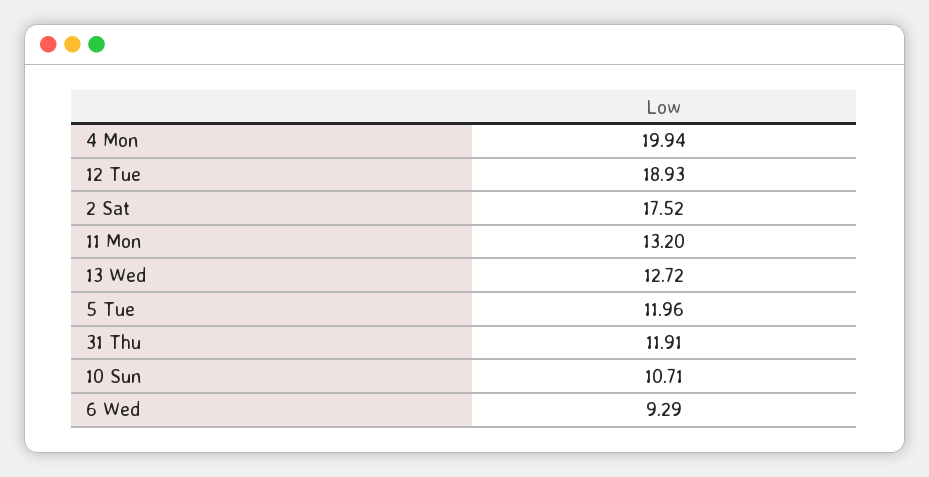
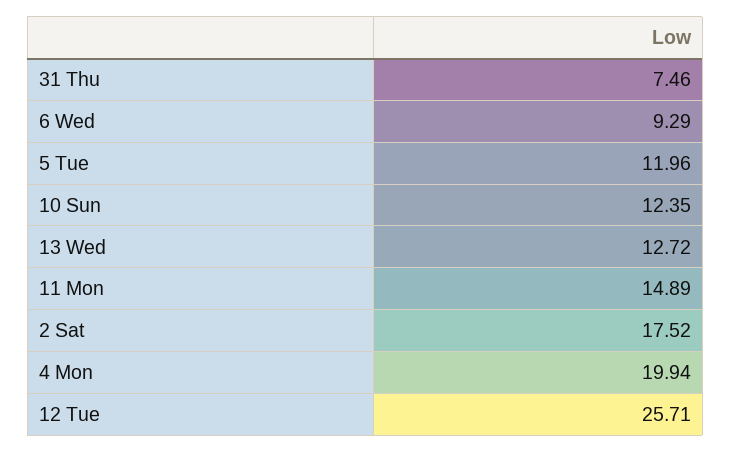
12 Tue: 18.93 -> 25.71
11 Mon: 13.2 -> 14.89
31 Thu: 11.91 -> 7.46
10 Sun: 10.71 -> 12.35

